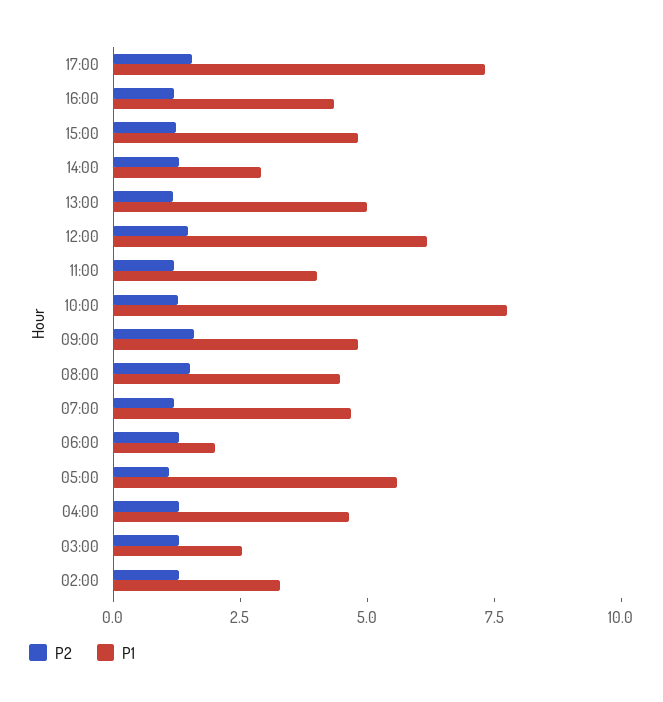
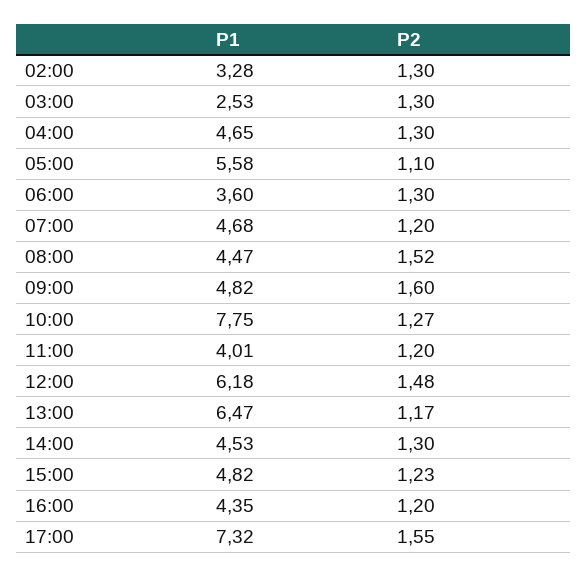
P1, 14:00: 3 -> 4.53
P1, 13:00: 5 -> 6.47
P1, 06:00: 2 -> 3.6

